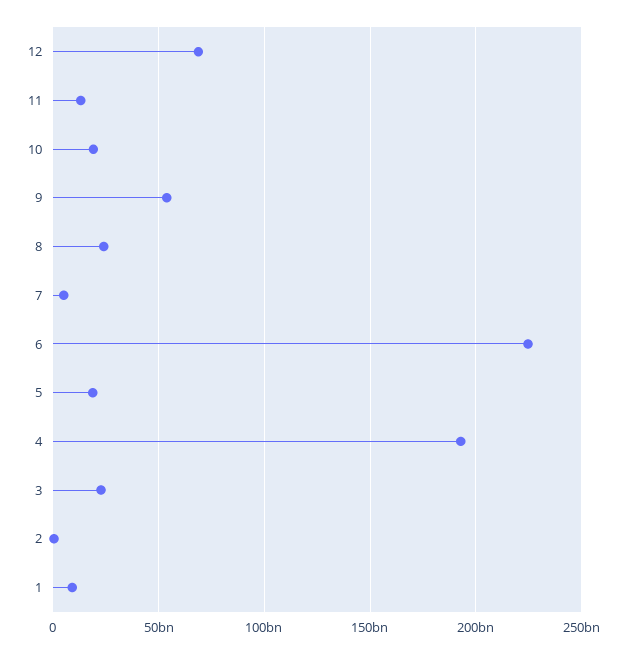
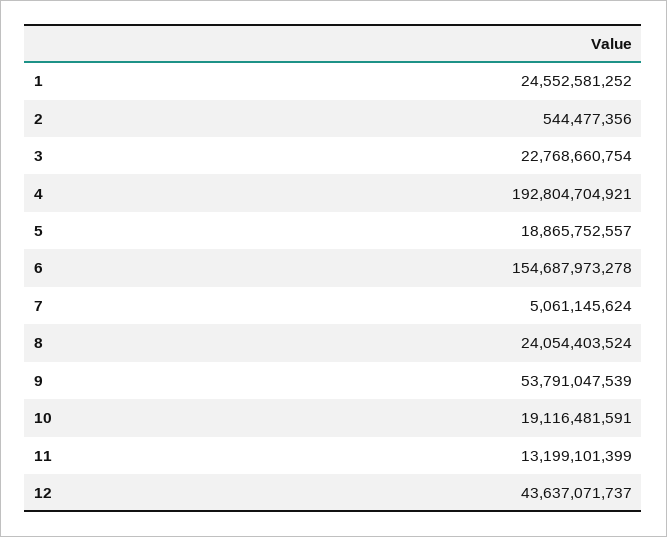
12: 70000000000 -> 43637071737
6: 225000000000 -> 154687973278
1: 10000000000 -> 24552581252

